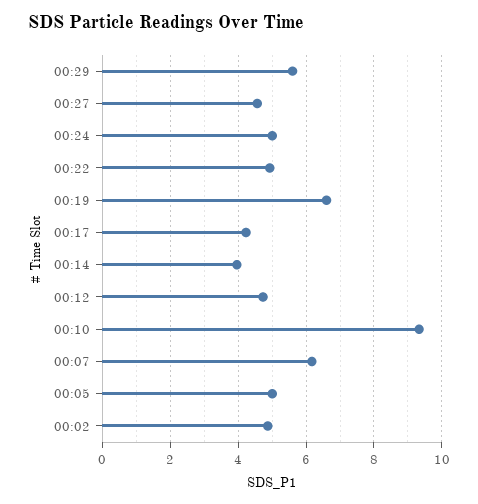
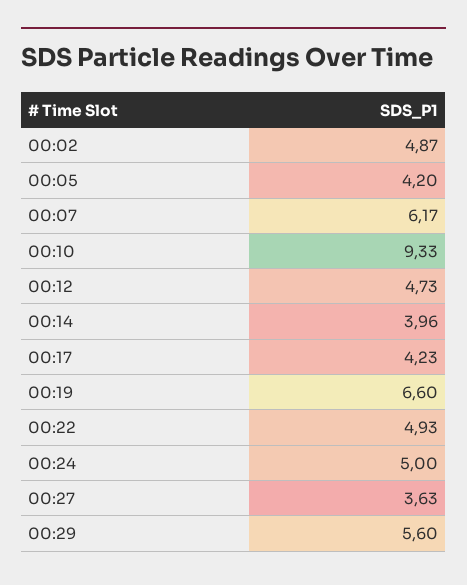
00:27: 4.6 -> 3.63
00:05: 5 -> 4.2

